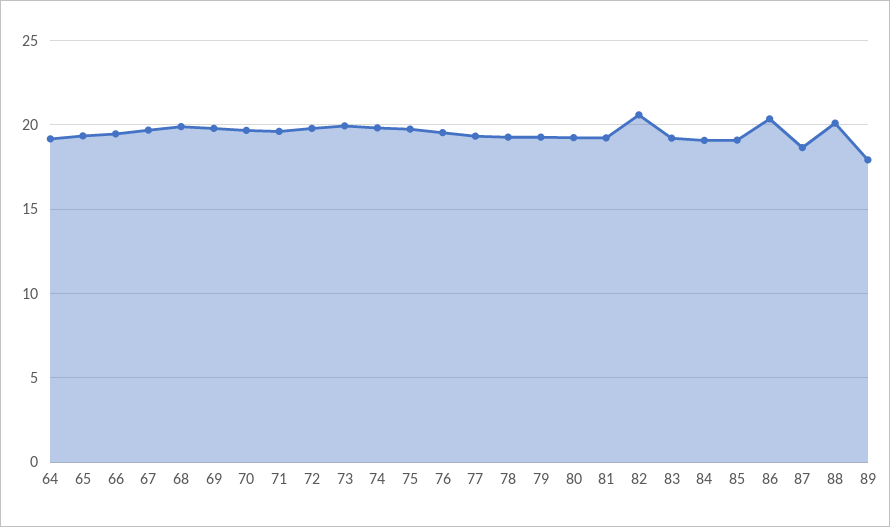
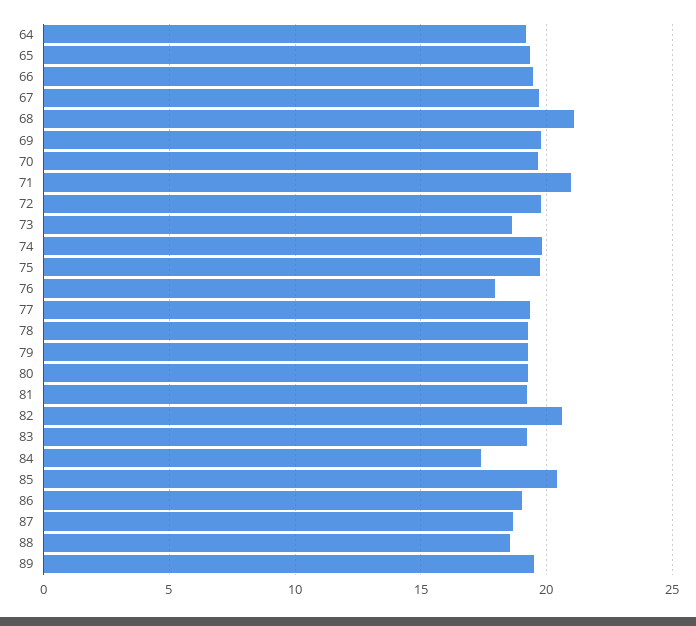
68: 20 -> 21
71: 19.5 -> 21
73: 20 -> 18.5
76: 19.5 -> 18
84: 19 -> 17.5
85: 19 -> 20.5
86: 20.5 -> 19
88: 20 -> 18.5
89: 18 -> 19.5

